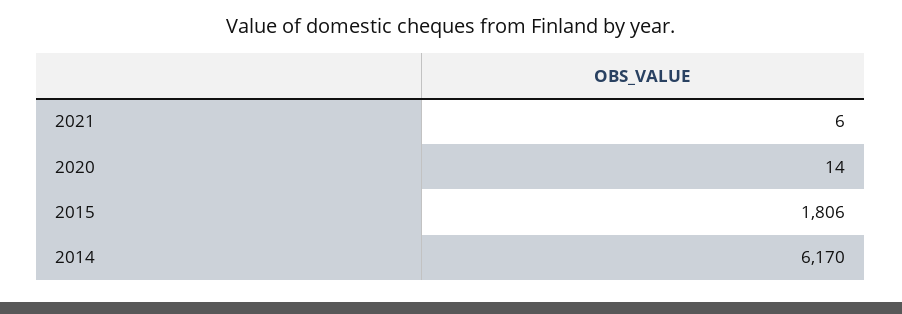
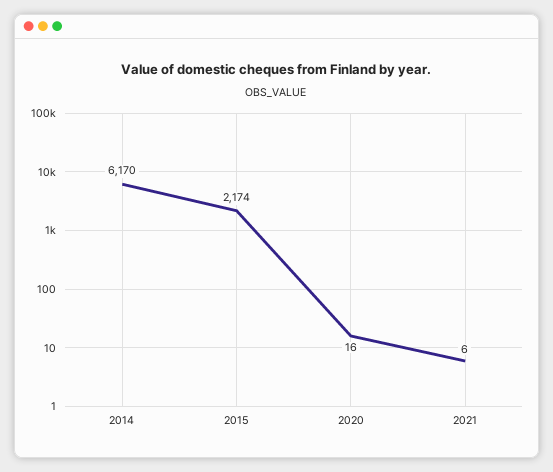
2020: 14 -> 16
2015: 1806 -> 2174

